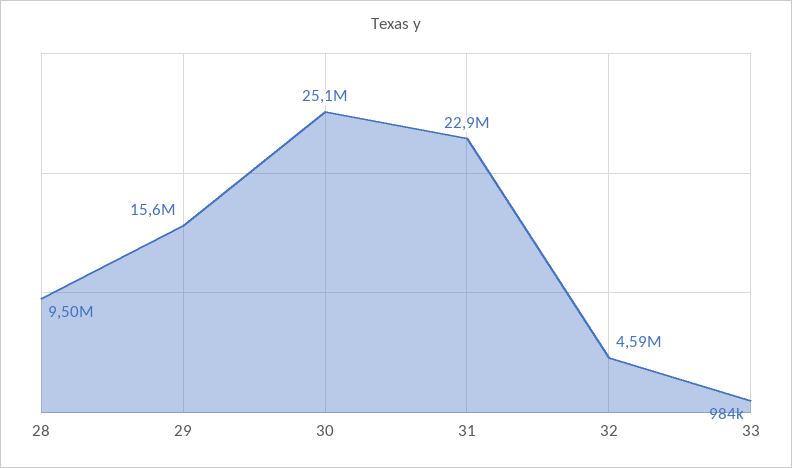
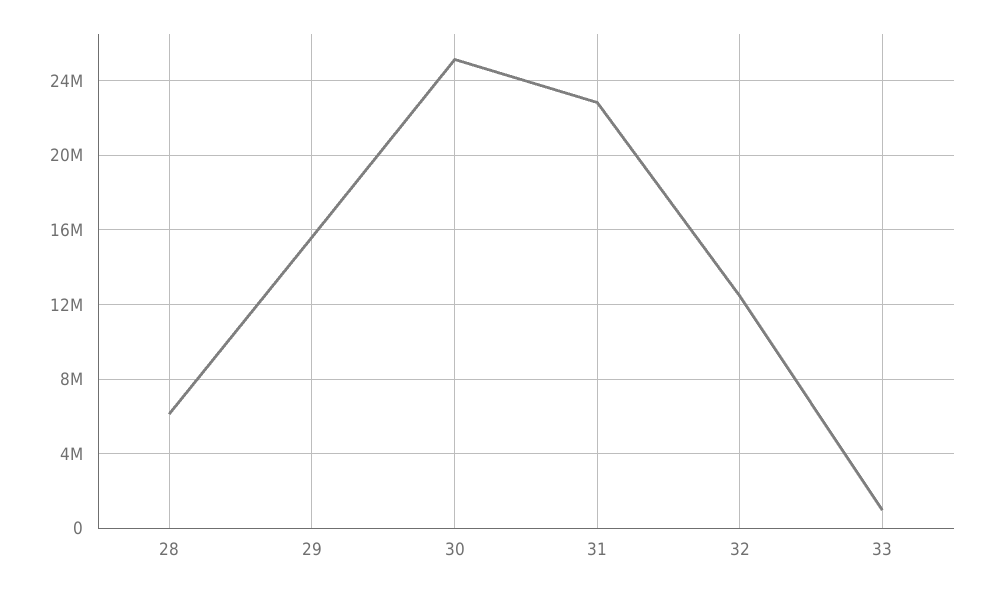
28: 9500000 -> 6000000
32: 4590000 -> 12500000

